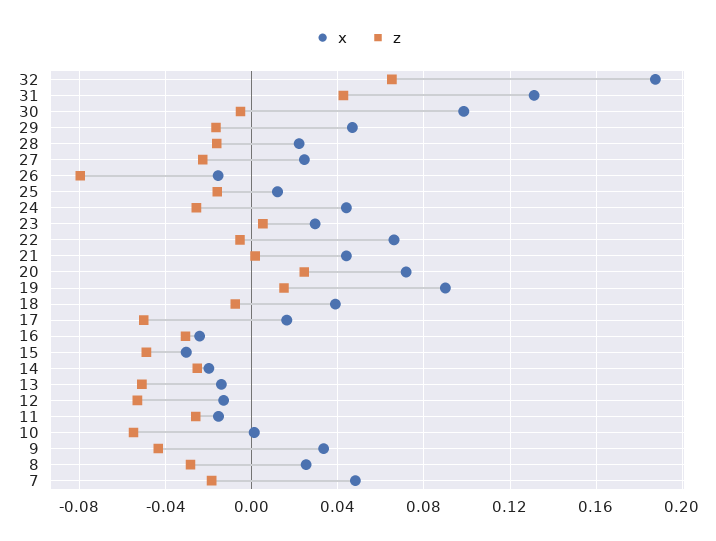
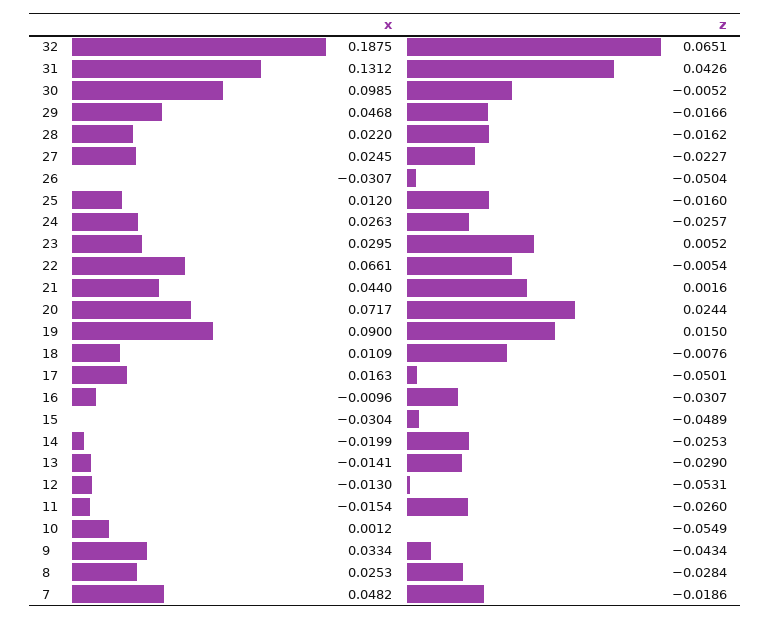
x, 26: -0.015 -> -0.0307
z, 26: -0.08 -> -0.0504
x, 24: 0.045 -> 0.0263
x, 18: 0.04 -> 0.0109
x, 16: -0.025 -> -0.0096
z, 13: -0.05 -> -0.029

